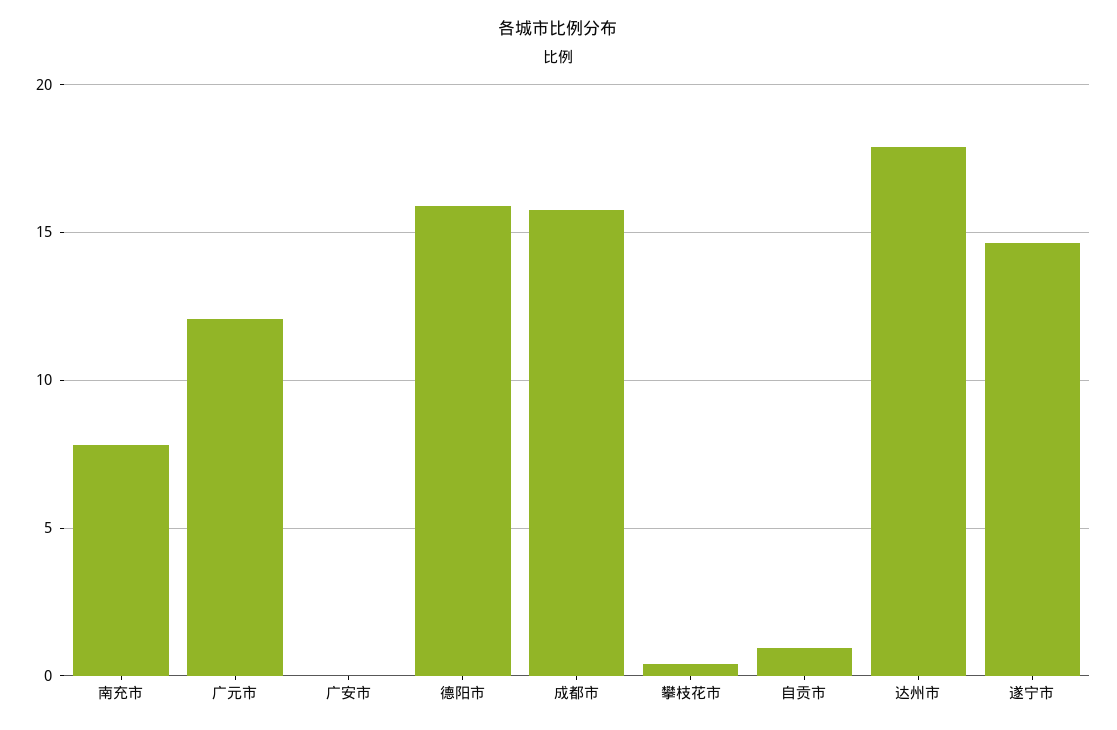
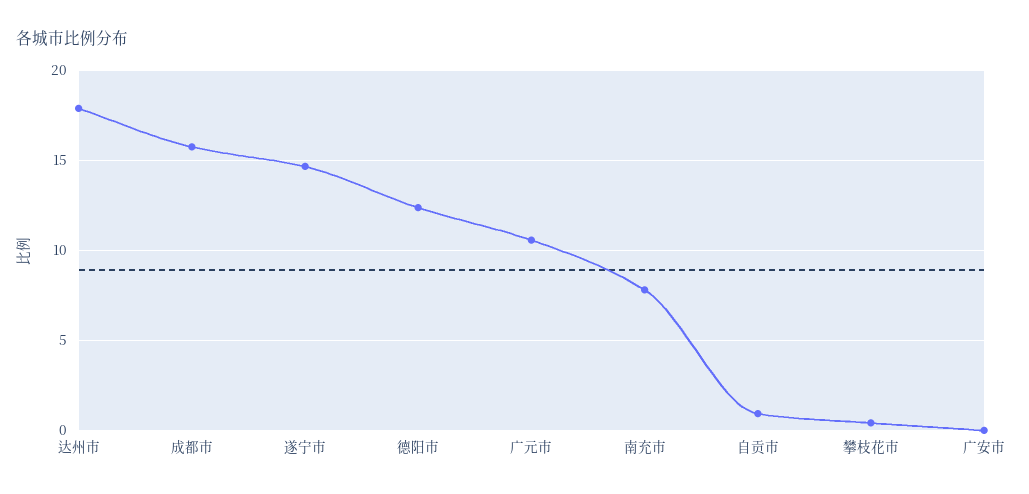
广元市: 12 -> 10.5
德阳市: 16 -> 12.5

